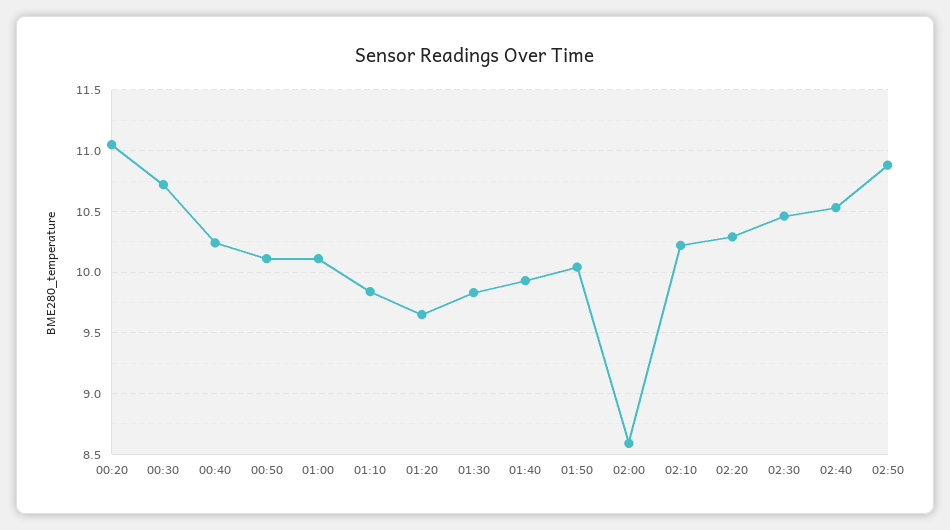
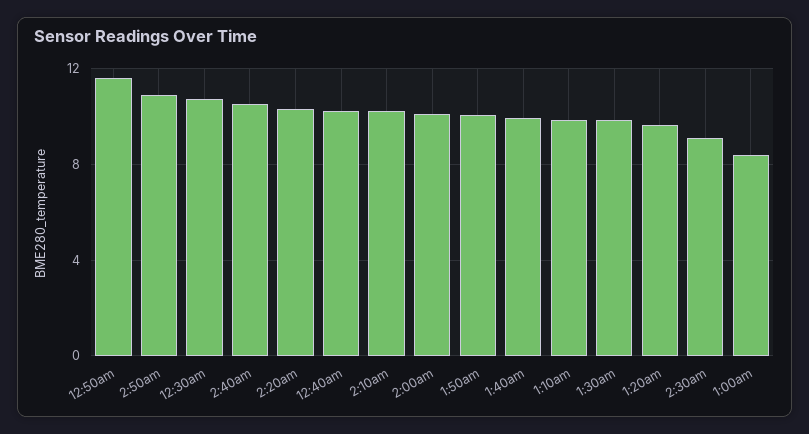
00:20: 11.05 -> none
00:50: 10.1 -> 11.5
01:00: 10.1 -> 8.5
02:00: 8.6 -> 10
02:30: 10.45 -> 9

